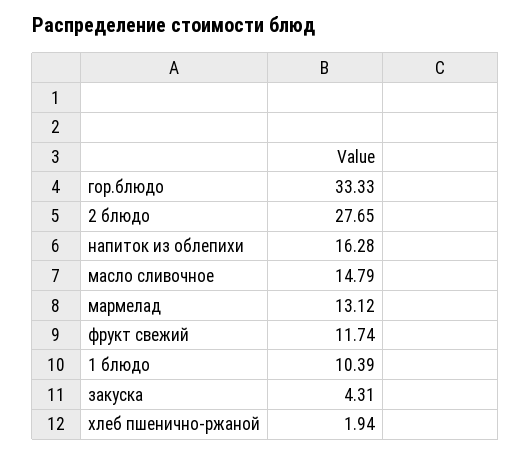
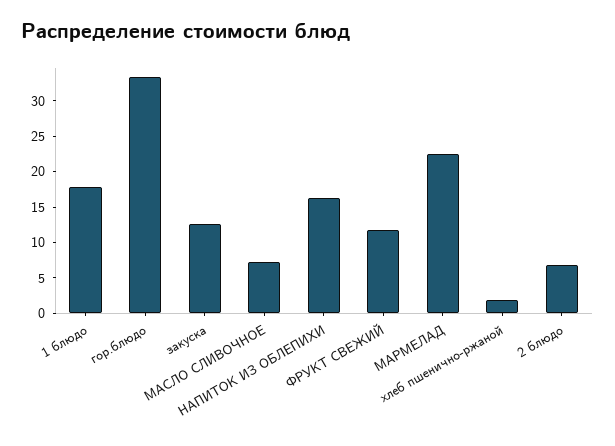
2 блюдо: 27.65 -> 7.5
масло сливочное: 14.79 -> 7.5
мармелад: 13.12 -> 22.5
1 блюдо: 10.39 -> 17.5
закуска: 4.31 -> 12.5

